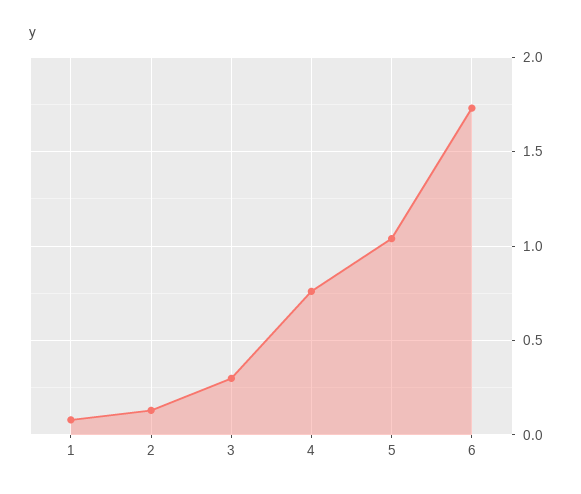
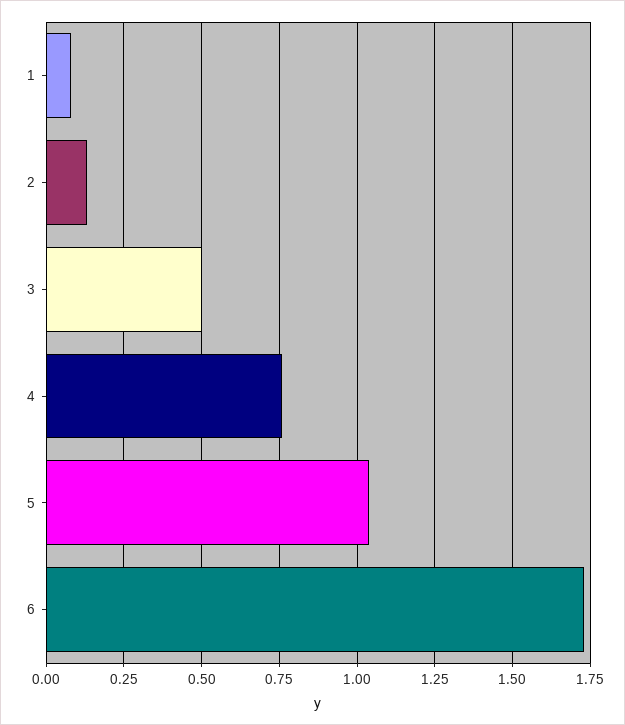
3: 0.3 -> 0.5

